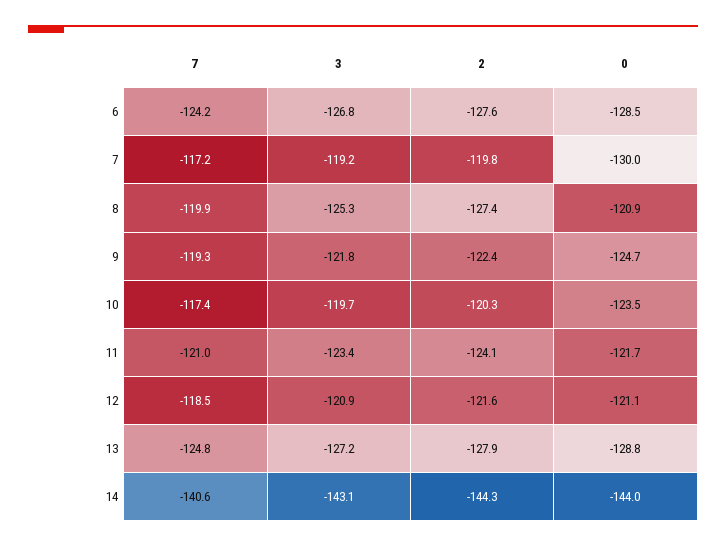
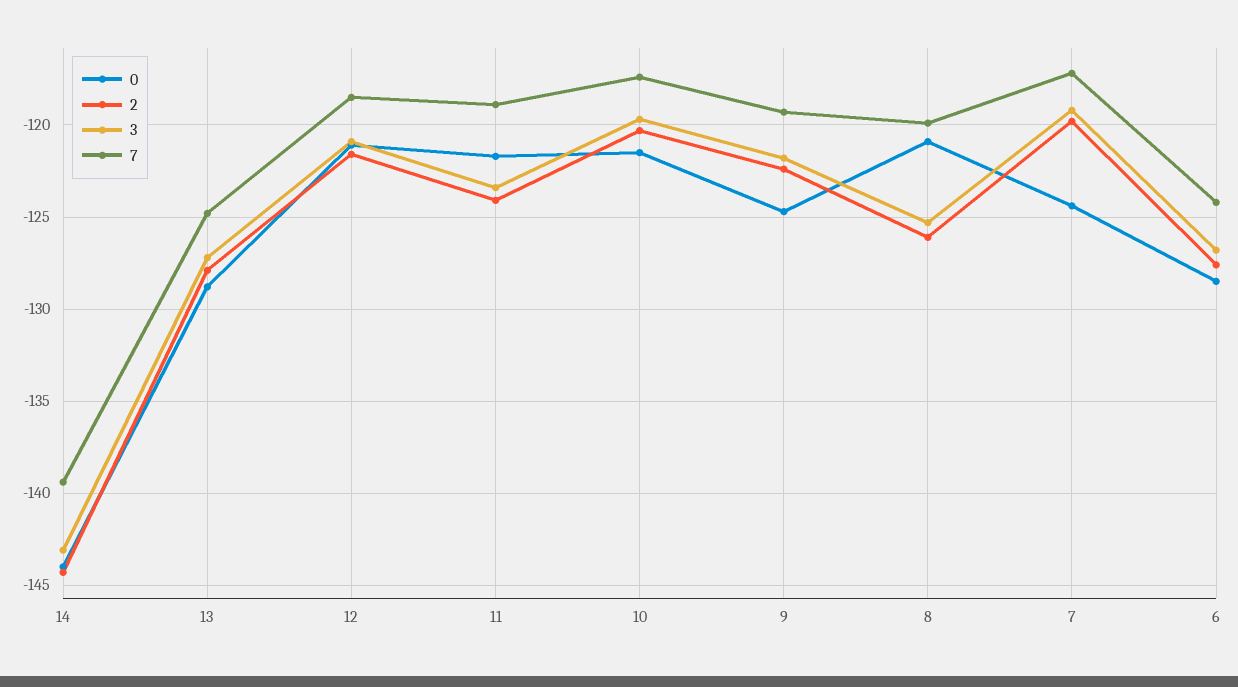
0, 7: -130 -> -124.5
2, 8: -127.4 -> -126
0, 10: -123.5 -> -121.5
7, 11: -121 -> -119
7, 14: -140.6 -> -139.5

